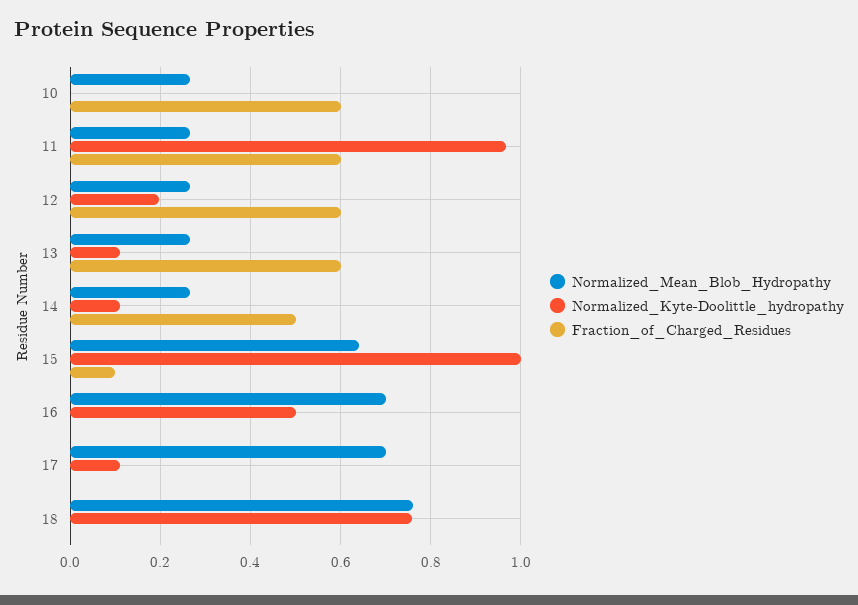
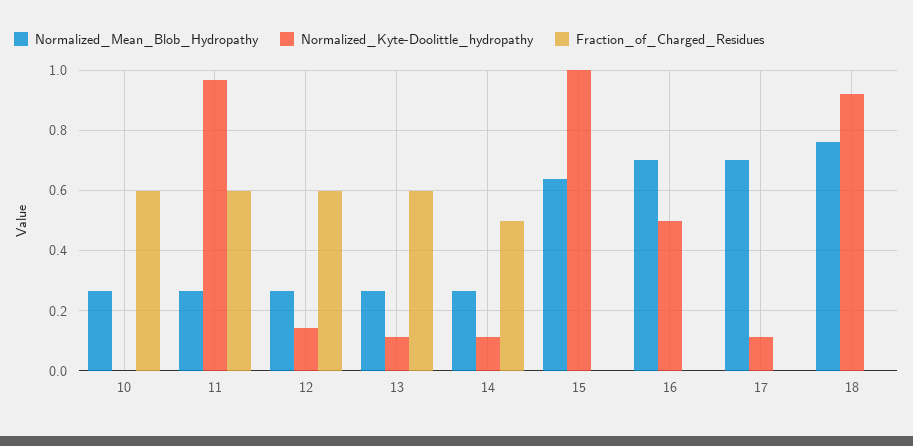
Normalized_Kyte-Doolittle_hydropathy, 12: 0.2 -> 0.14
Fraction_of_Charged_Residues, 15: 0.1 -> 0
Normalized_Kyte-Doolittle_hydropathy, 18: 0.76 -> 0.92

